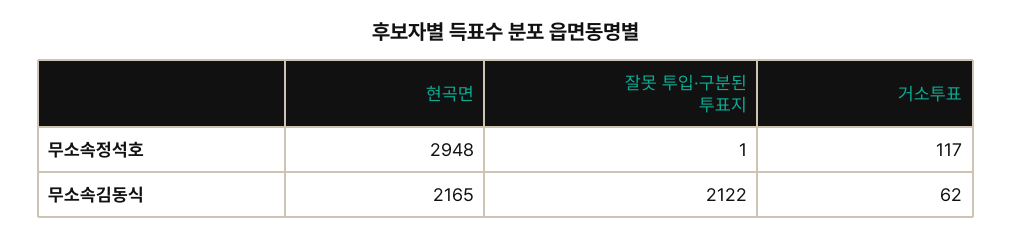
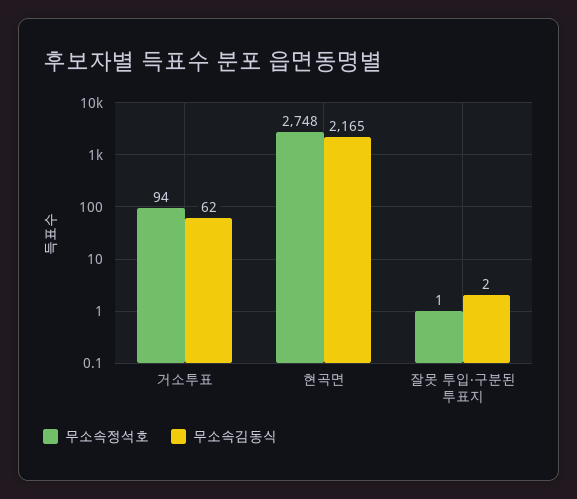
무소속정석호, 현곡면: 2948 -> 2748
무소속정석호, 거소투표: 117 -> 94
무소속김동식, 잘못 투입·구분된 투표지: 2122 -> 2

